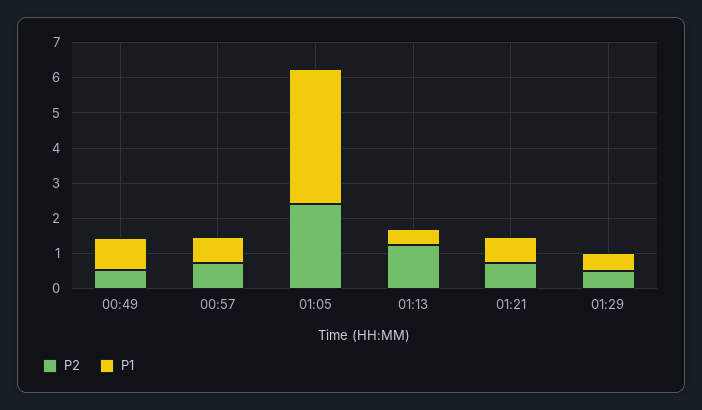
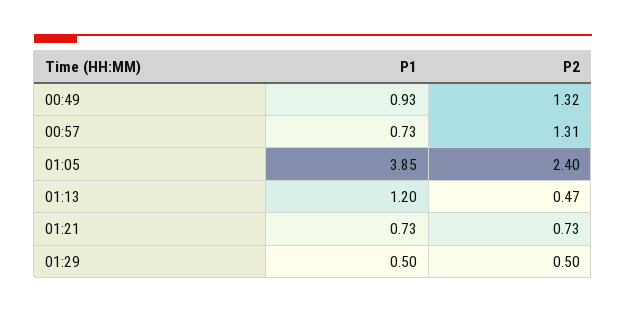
P2, 00:49: 0.5 -> 1.32
P2, 00:57: 0.75 -> 1.31
P2, 01:13: 1.25 -> 0.47
P1, 01:13: 0.5 -> 1.2

